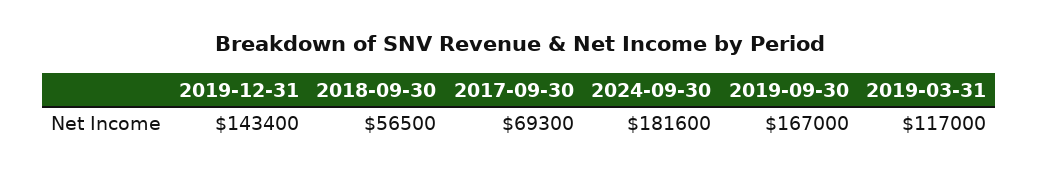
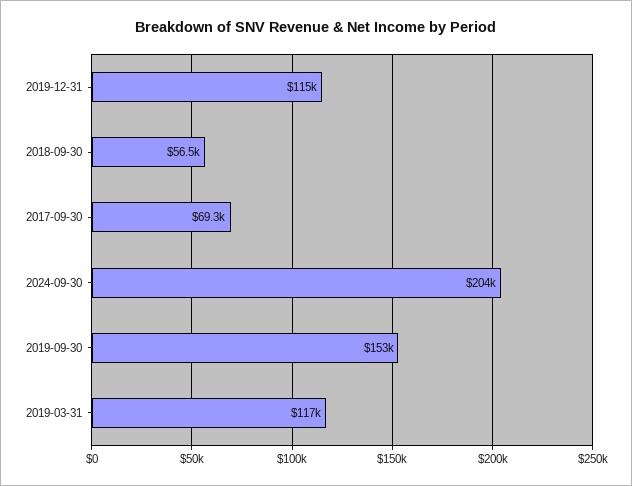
2019-12-31: 143400 -> 115000
2024-09-30: 181600 -> 204000
2019-09-30: 167000 -> 153000

